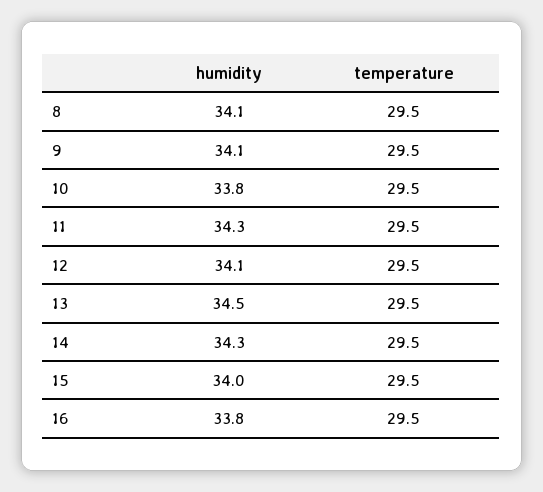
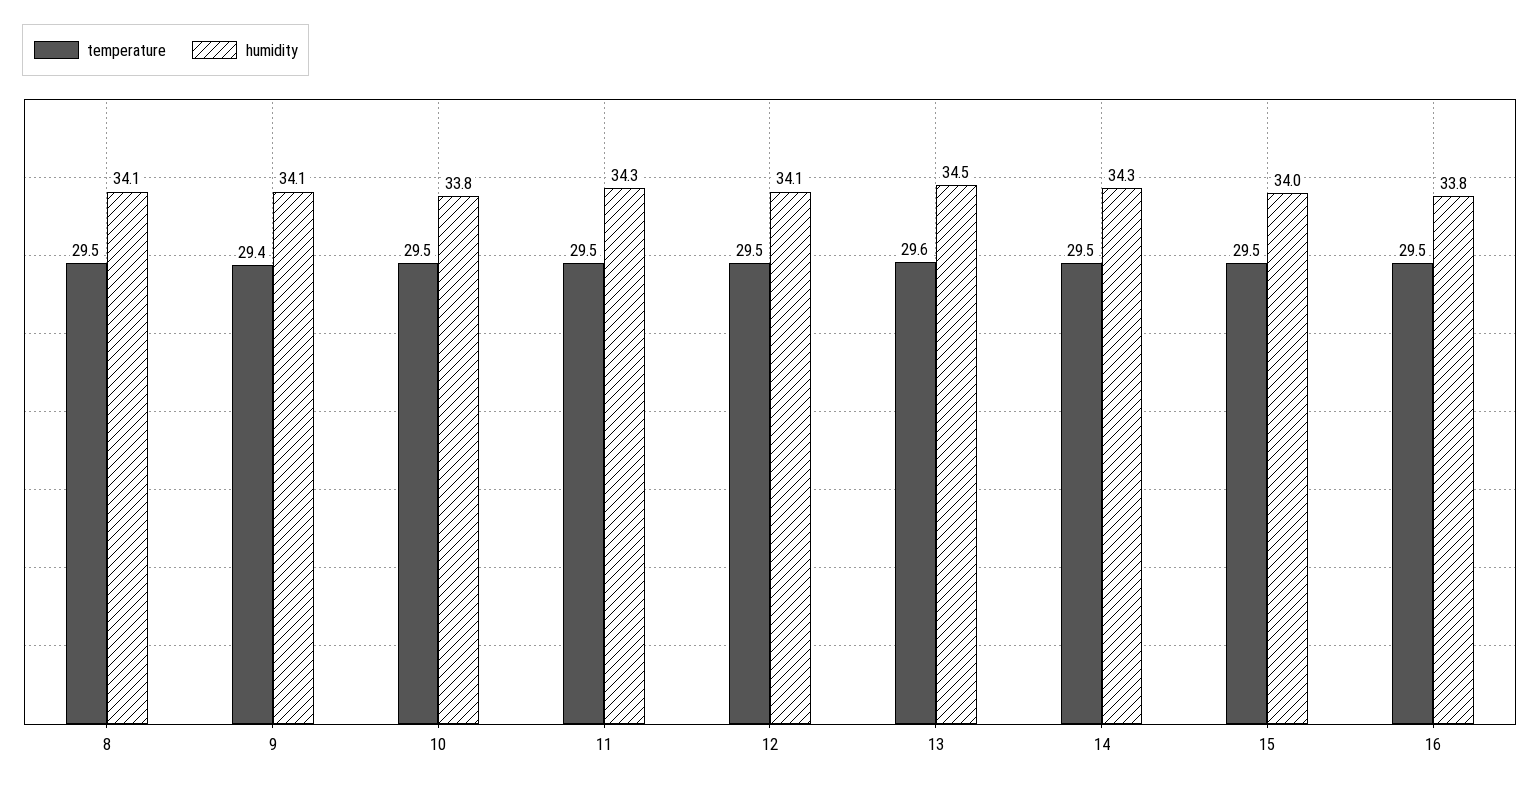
temperature, 9: 29.5 -> 29.4
temperature, 13: 29.5 -> 29.6

